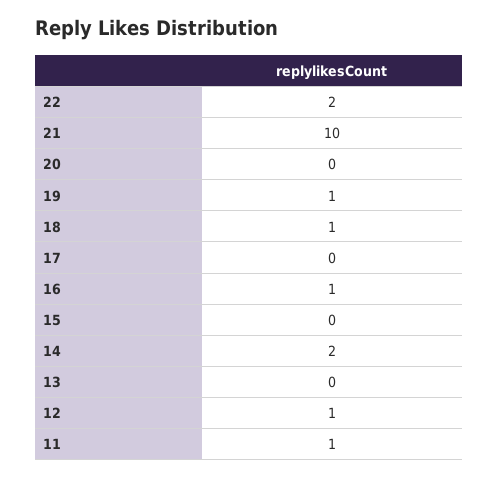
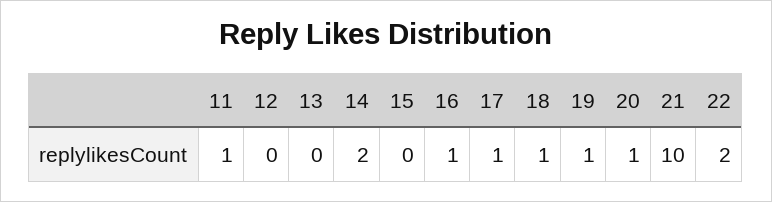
20: 0 -> 1
17: 0 -> 1
12: 1 -> 0

